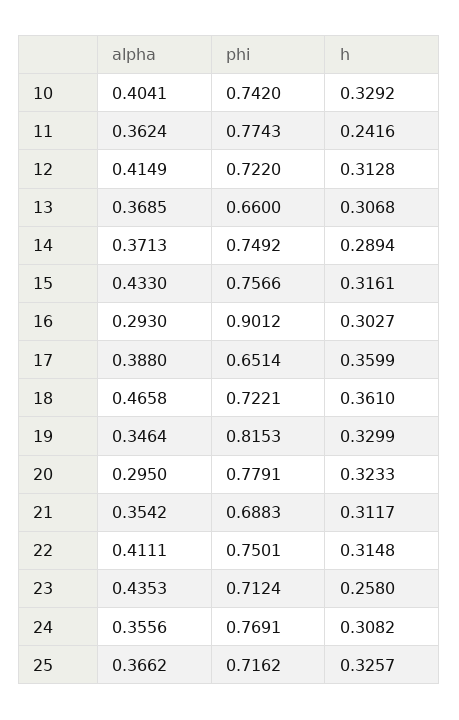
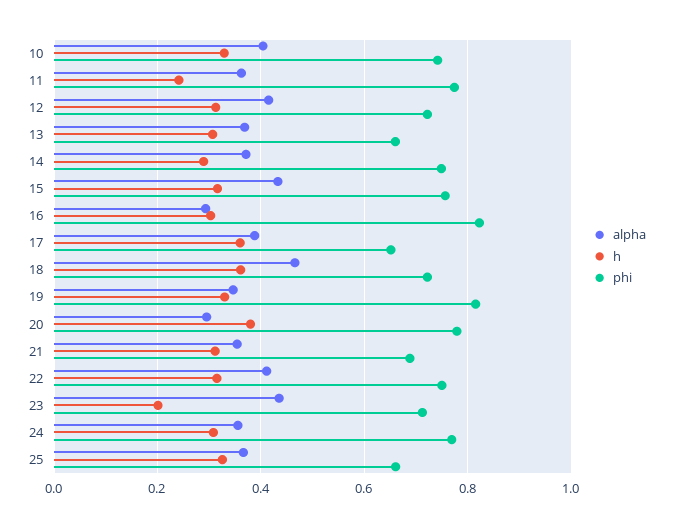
phi, 16: 0.9012 -> 0.82
h, 20: 0.3233 -> 0.38
h, 23: 0.258 -> 0.2
phi, 25: 0.7162 -> 0.66

